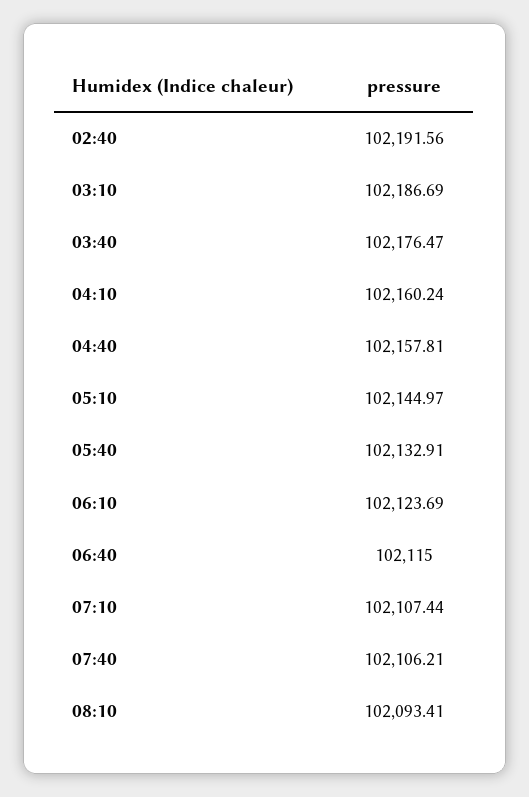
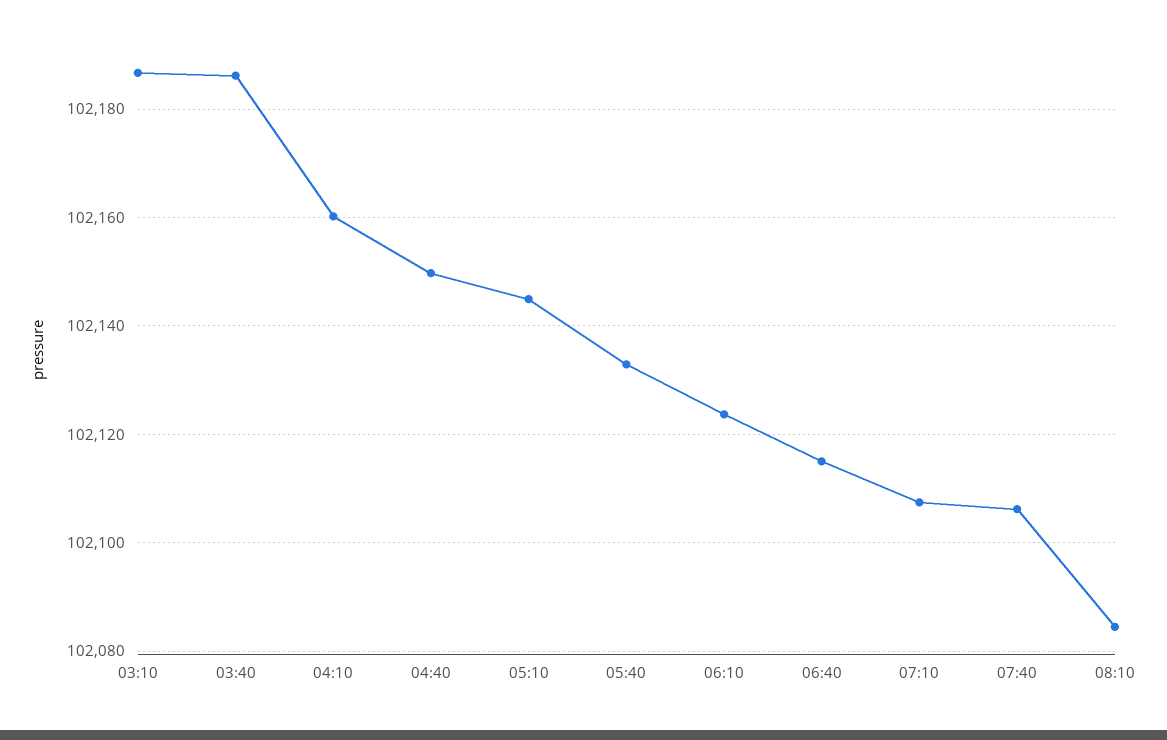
02:40: 102191.56 -> none
03:40: 102176.47 -> 102186
04:40: 102157.81 -> 102150
08:10: 102093.41 -> 102084

